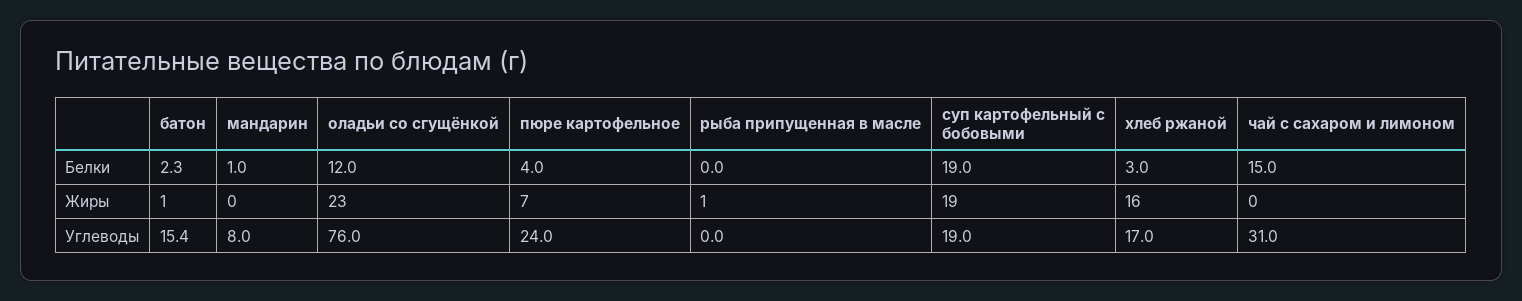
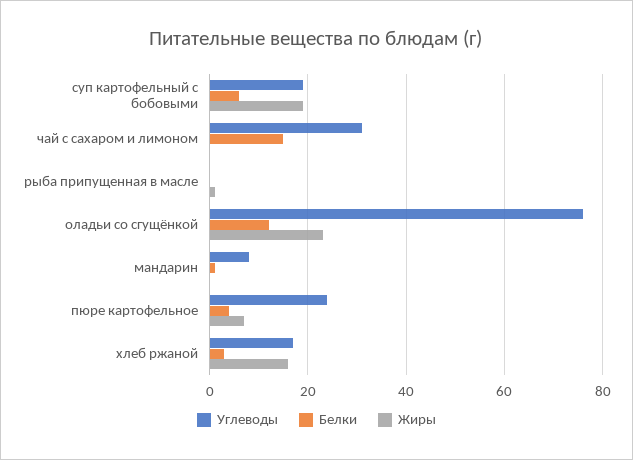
Белки, батон: 2.3 -> none
Белки, суп картофельный с бобовыми: 19 -> 5
Жиры, батон: 1 -> none
Углеводы, батон: 15.4 -> none

